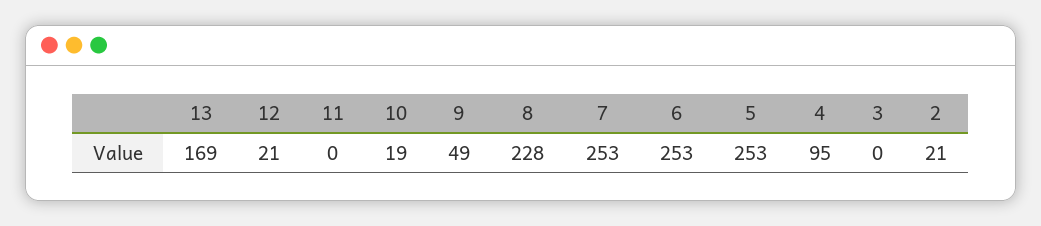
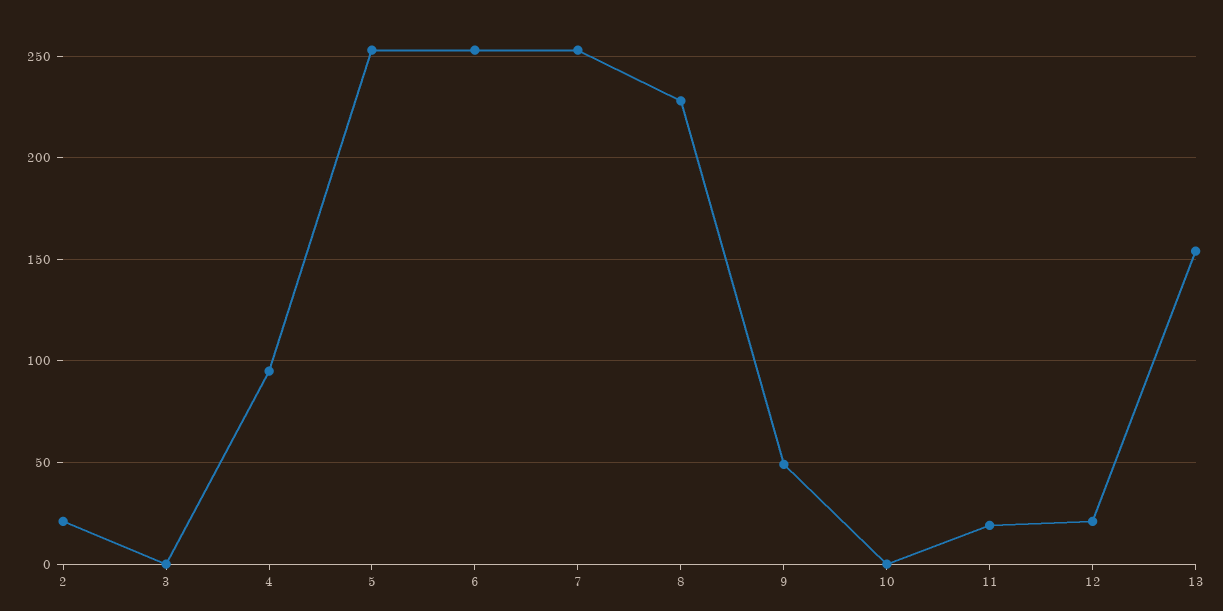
13: 169 -> 155
11: 0 -> 20
10: 19 -> 0

